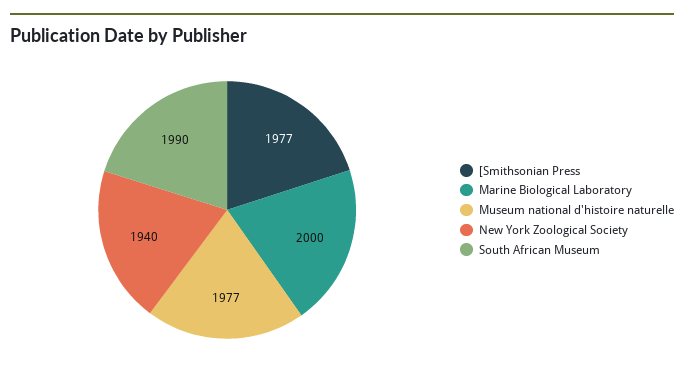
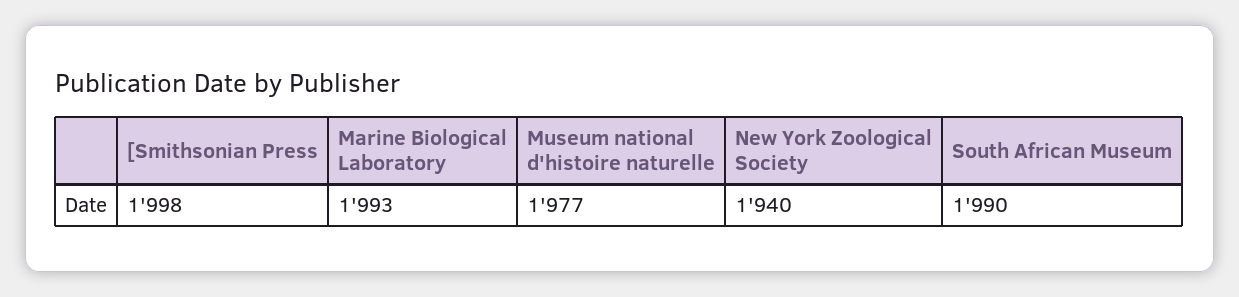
[Smithsonian Press: 1977 -> 1998
Marine Biological Laboratory: 2000 -> 1993

